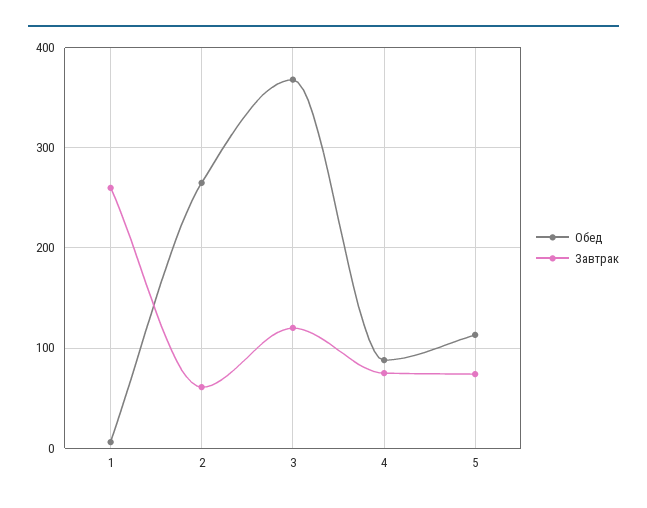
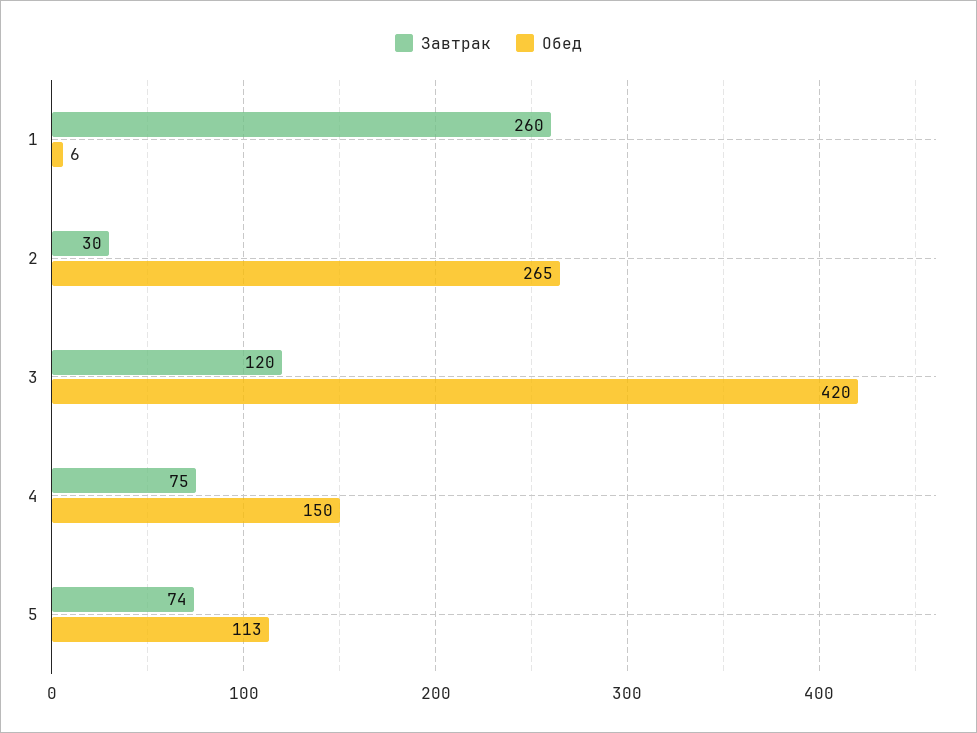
Завтрак, 2: 60 -> 30
Обед, 3: 370 -> 420
Обед, 4: 90 -> 150

